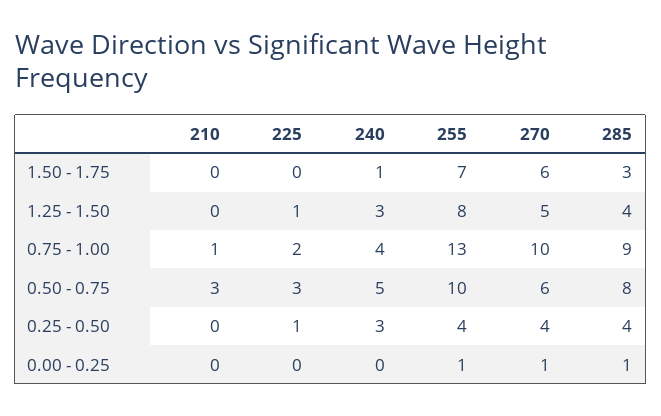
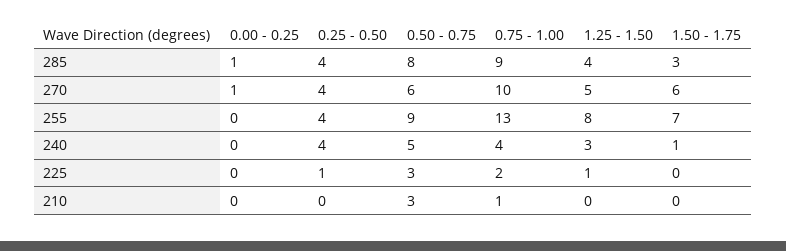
255, 0.50 - 0.75: 10 -> 9
240, 0.25 - 0.50: 3 -> 4
255, 0.00 - 0.25: 1 -> 0

